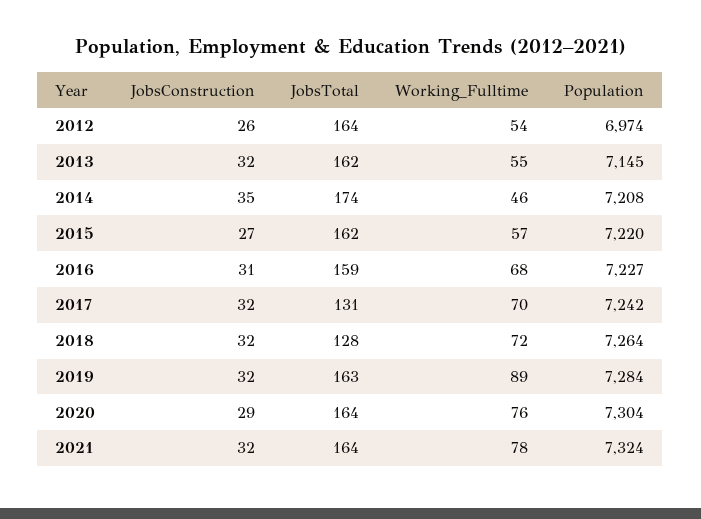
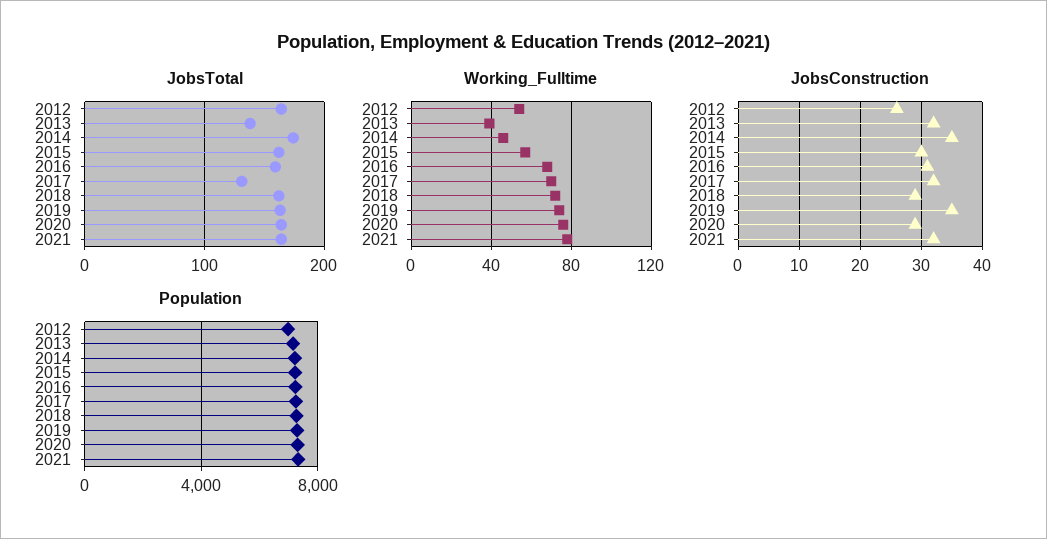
JobsTotal, 2013: 162 -> 140
Working_Fulltime, 2013: 55 -> 40
JobsConstruction, 2015: 27 -> 30
JobsConstruction, 2018: 32 -> 29
JobsTotal, 2018: 128 -> 160
JobsConstruction, 2019: 32 -> 35
Working_Fulltime, 2019: 89 -> 75

